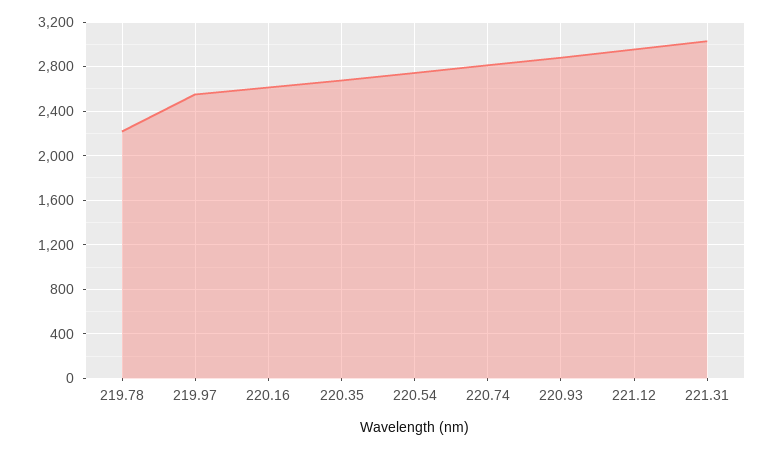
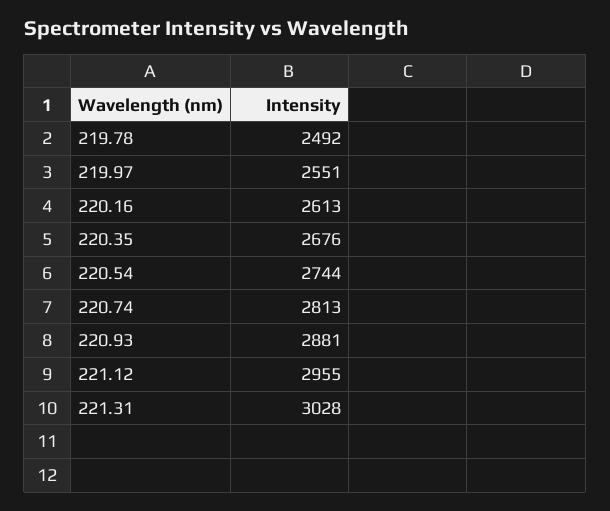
219.78: 2200 -> 2492

